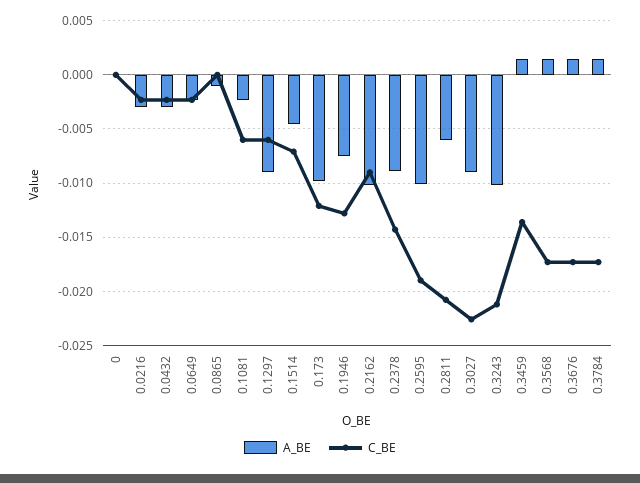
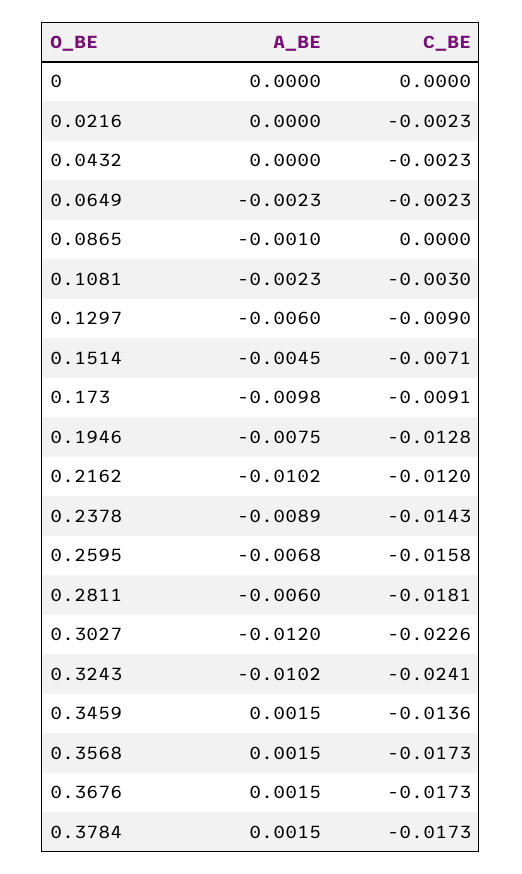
A_BE, 0.0216: -0.003 -> 0
A_BE, 0.0432: -0.003 -> 0
C_BE, 0.1081: -0.006 -> -0.003
A_BE, 0.1297: -0.009 -> -0.006
C_BE, 0.1297: -0.006 -> -0.009
C_BE, 0.173: -0.012 -> -0.0091
C_BE, 0.2162: -0.009 -> -0.012
A_BE, 0.2595: -0.01 -> -0.0068
C_BE, 0.2595: -0.019 -> -0.0158
C_BE, 0.2811: -0.021 -> -0.0181
A_BE, 0.3027: -0.009 -> -0.012
C_BE, 0.3243: -0.021 -> -0.0241

